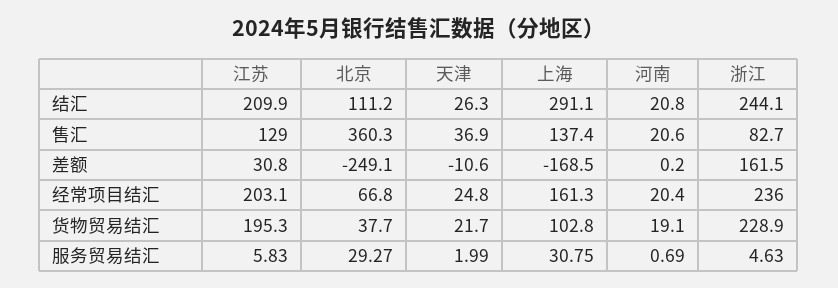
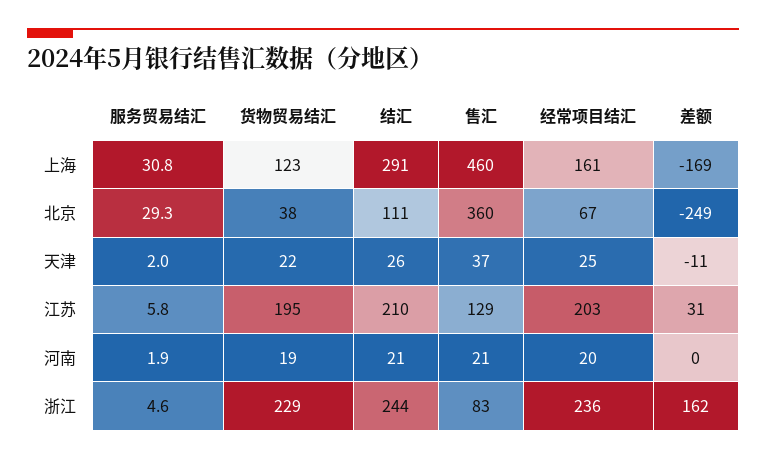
上海, 售汇: 137.4 -> 460
上海, 货物贸易结汇: 102.8 -> 123
河南, 服务贸易结汇: 0.69 -> 1.9

